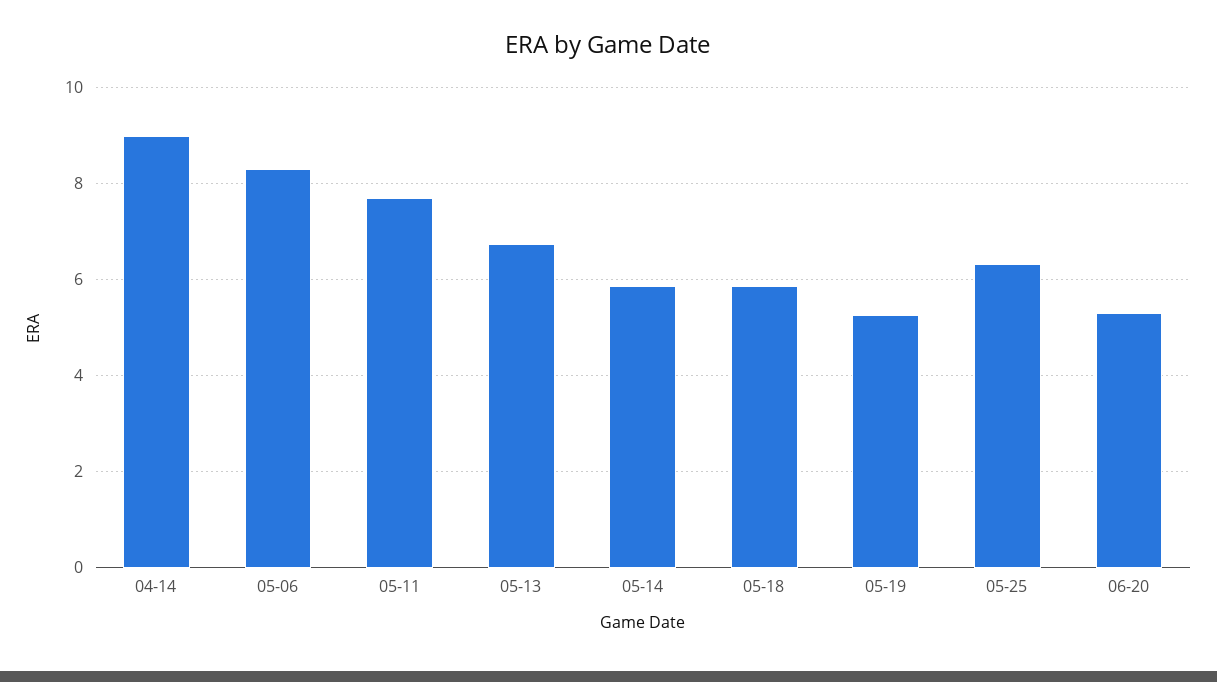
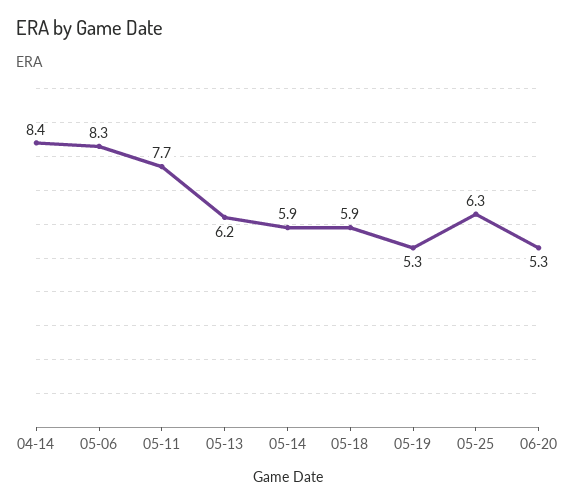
04-14: 9 -> 8.4
05-13: 6.8 -> 6.2

